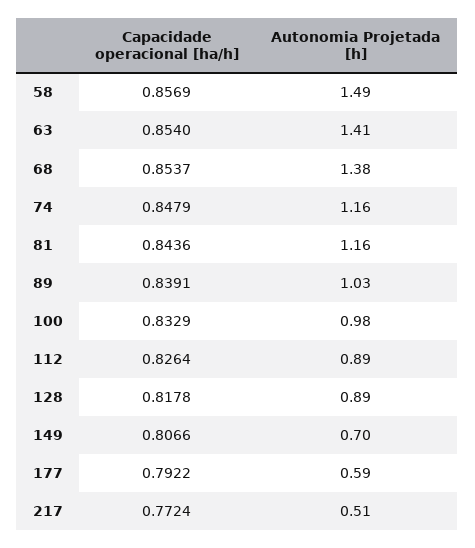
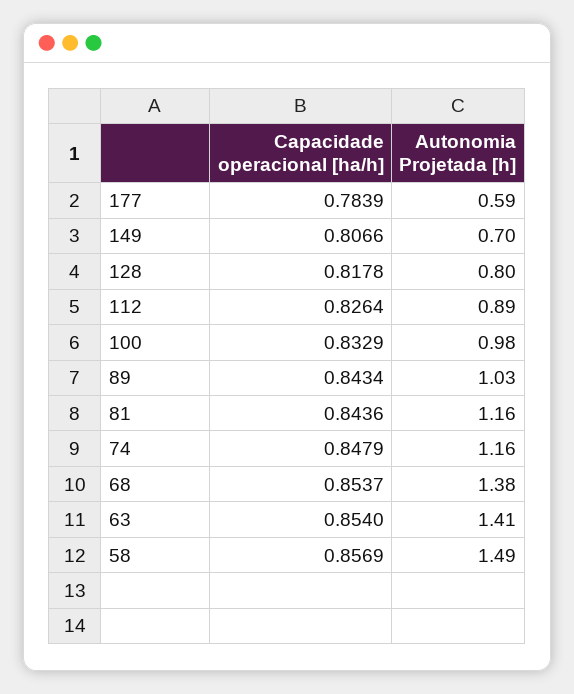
Capacidade operacional [ha/h], 89: 0.8391 -> 0.8434
Autonomia Projetada [h], 128: 0.89 -> 0.8
Capacidade operacional [ha/h], 177: 0.7922 -> 0.7839
Capacidade operacional [ha/h], 217: 0.7724 -> none
Autonomia Projetada [h], 217: 0.51 -> none

